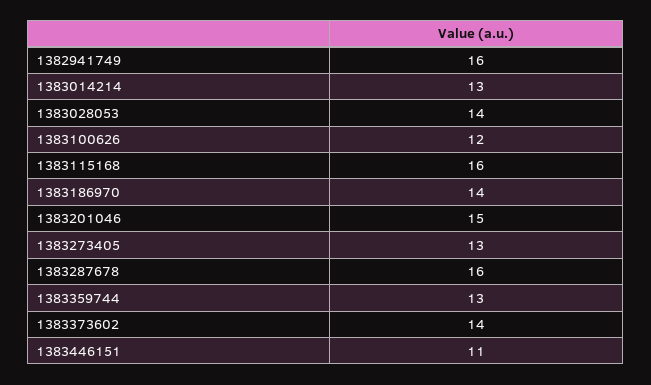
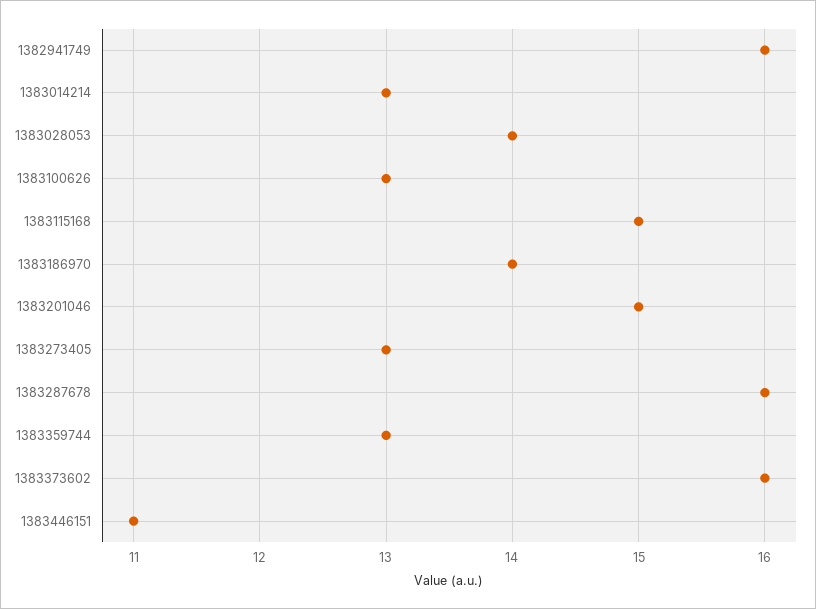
1383100626: 12 -> 13
1383115168: 16 -> 15
1383373602: 14 -> 16

